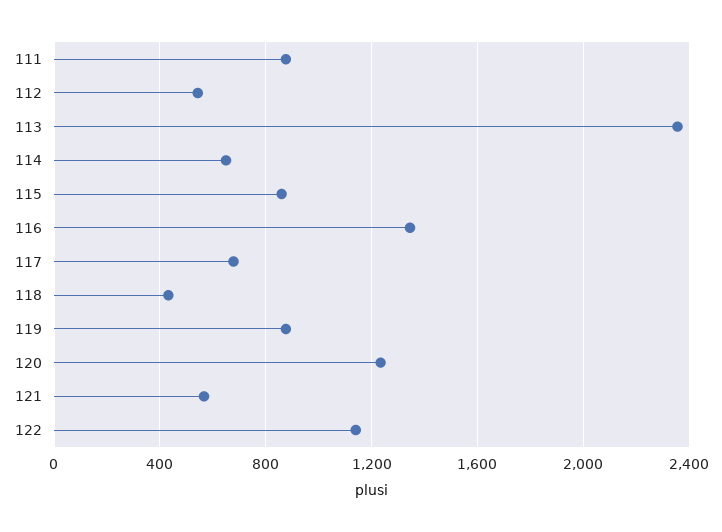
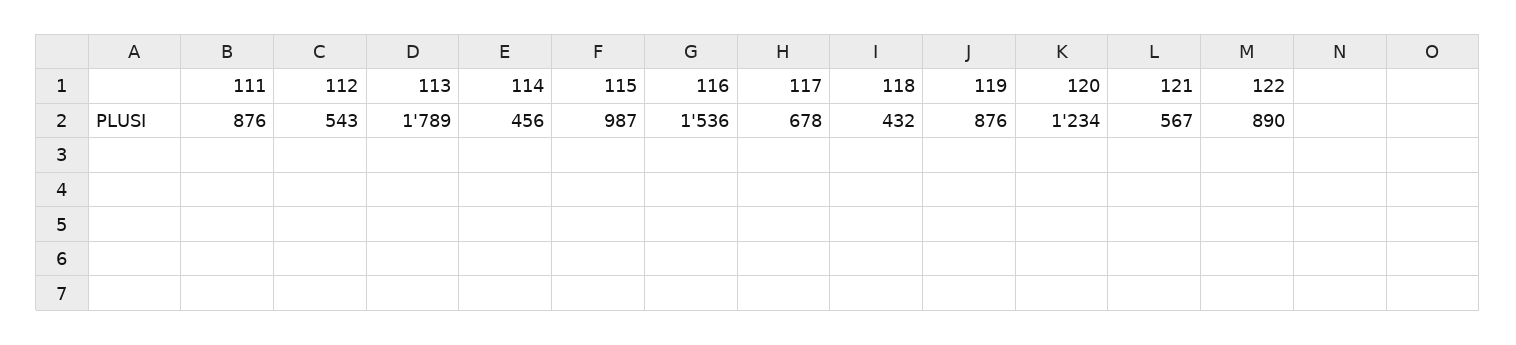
113: 2350 -> 1789
114: 650 -> 456
115: 850 -> 987
116: 1350 -> 1536
122: 1150 -> 890

